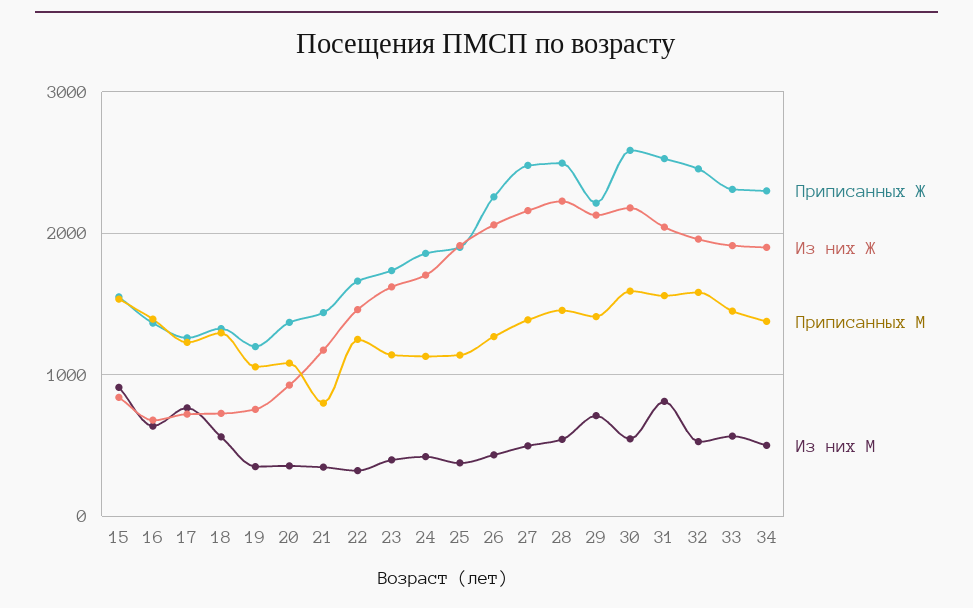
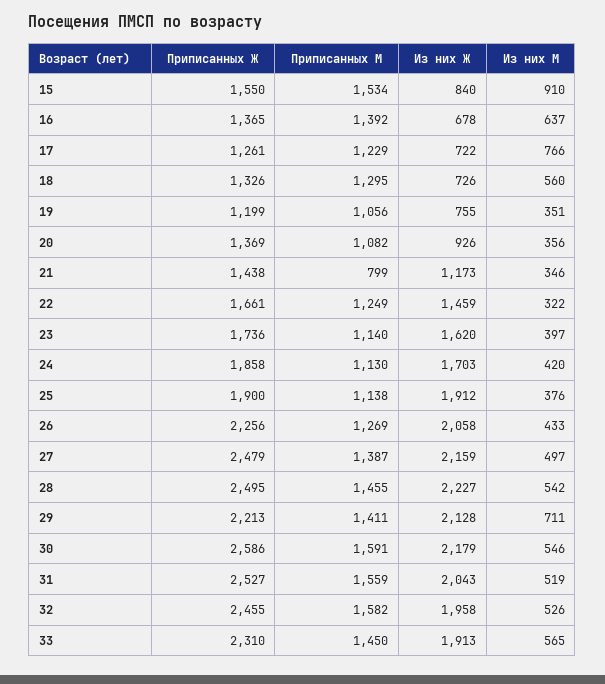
Из них М, 31: 800 -> 519
Приписанных Ж, 34: 2300 -> none
Из них Ж, 34: 1900 -> none
Приписанных М, 34: 1400 -> none
Из них М, 34: 500 -> none

